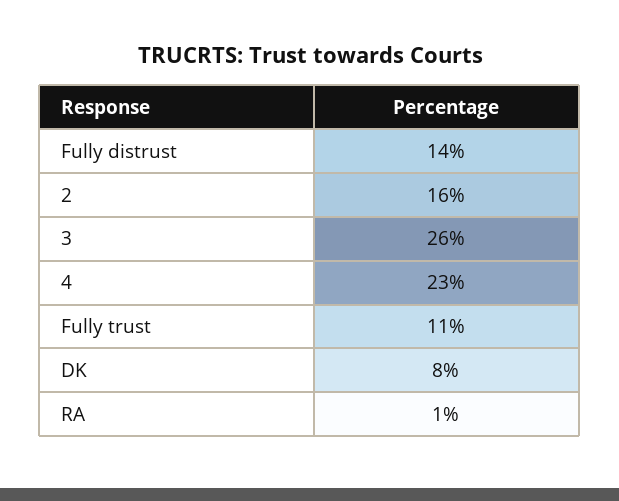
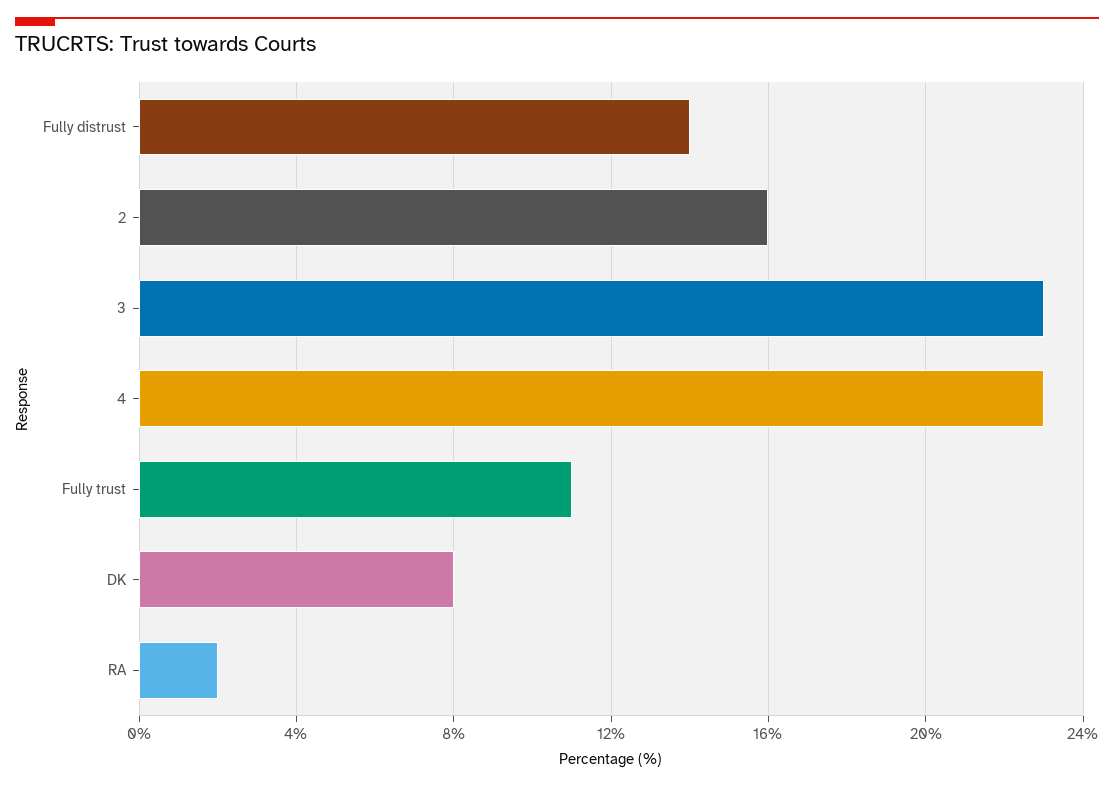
3: 26 -> 23
RA: 1 -> 2

